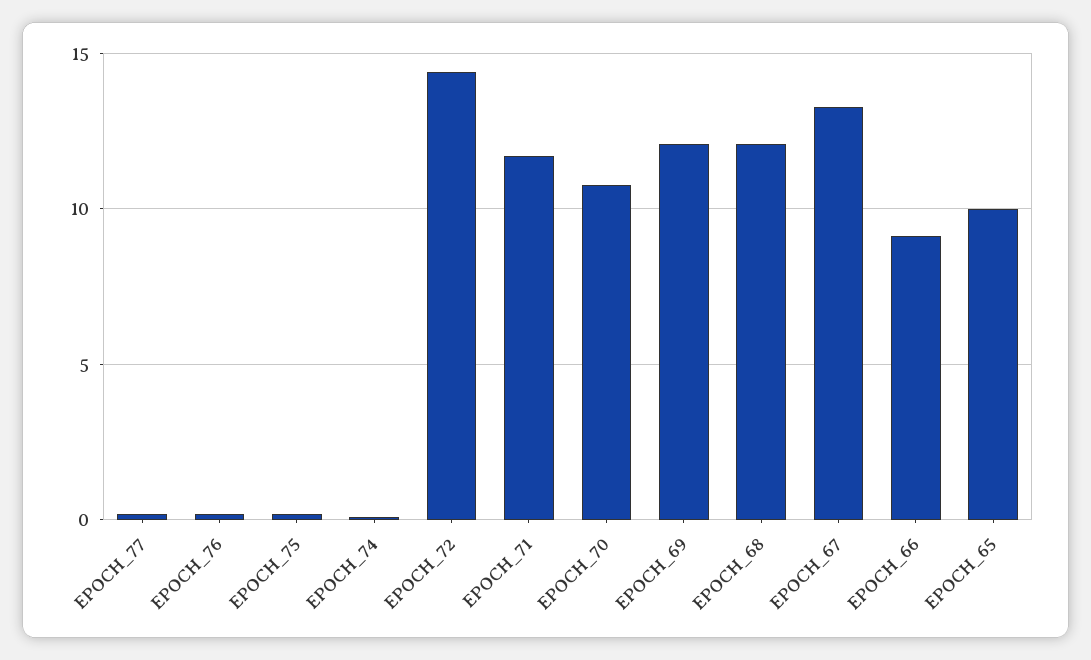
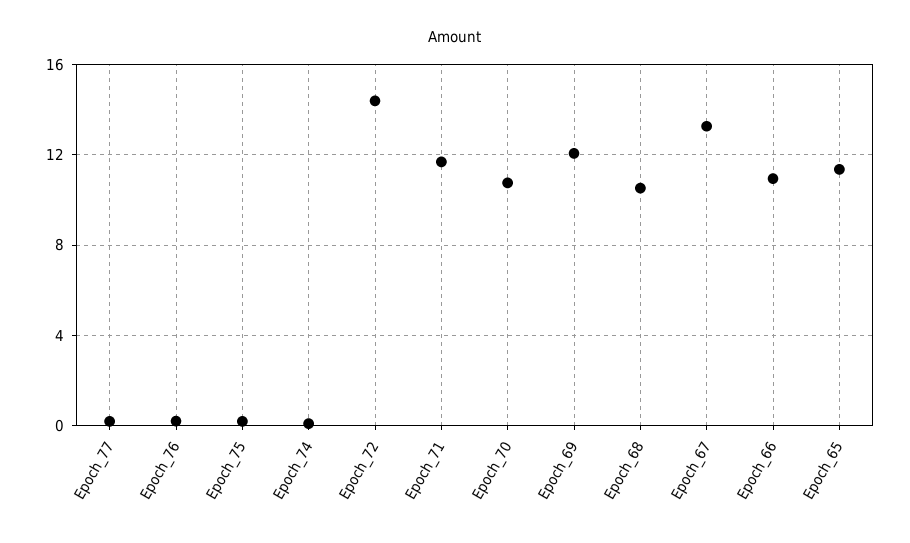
EPOCH_68: 12 -> 10.5
EPOCH_66: 9 -> 11
EPOCH_65: 10 -> 11.5

